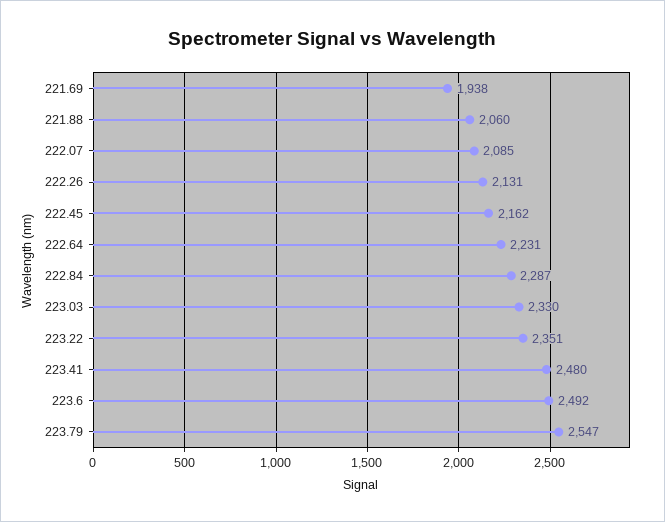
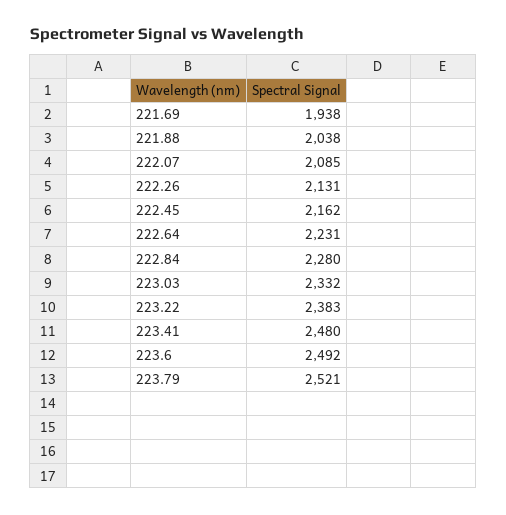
221.88: 2060 -> 2038
222.84: 2287 -> 2280
223.03: 2330 -> 2332
223.22: 2351 -> 2383
223.79: 2547 -> 2521

